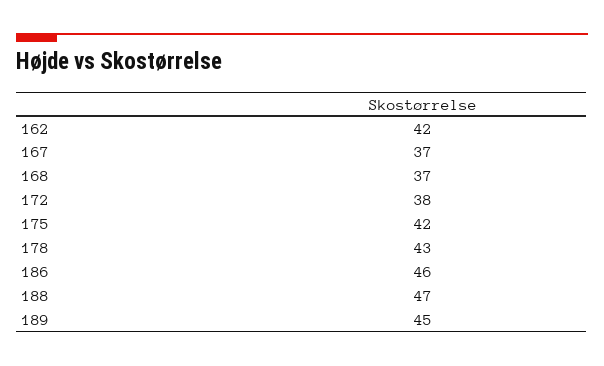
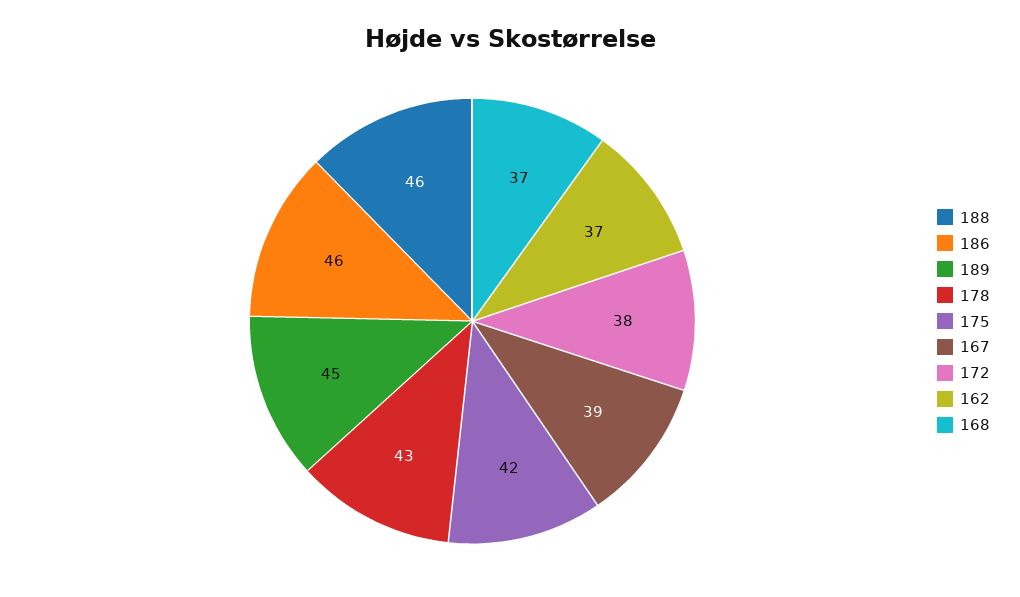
162: 42 -> 37
167: 37 -> 39
188: 47 -> 46

